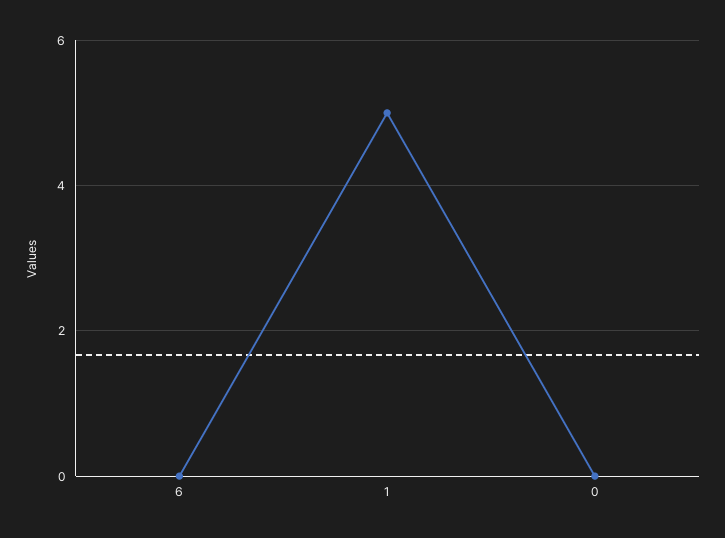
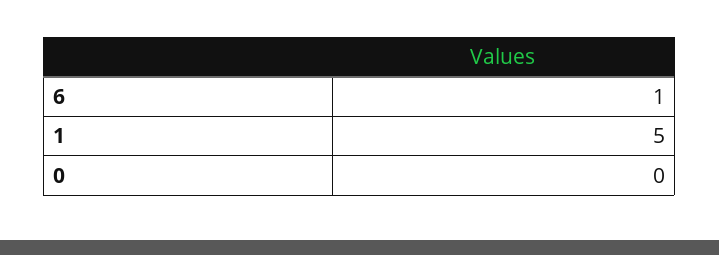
6: 0 -> 1

